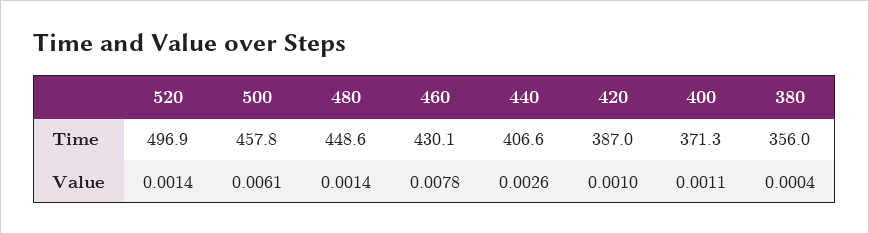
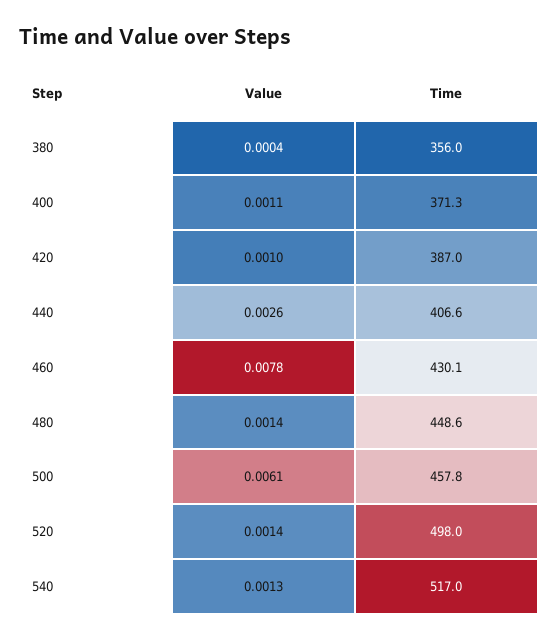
520, Time: 496.9 -> 498
540, Value: none -> 0.0013
540, Time: none -> 517

